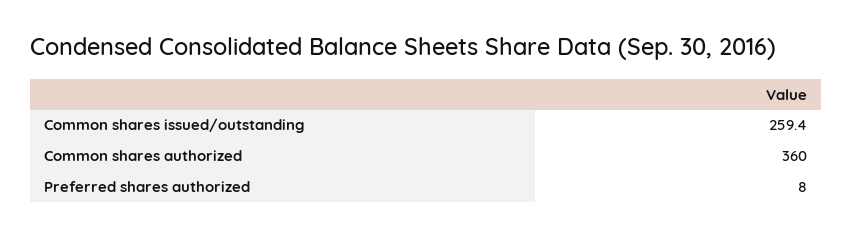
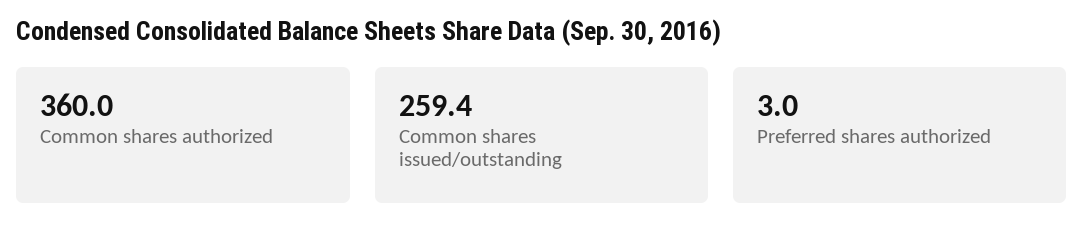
Preferred shares authorized: 8 -> 3

